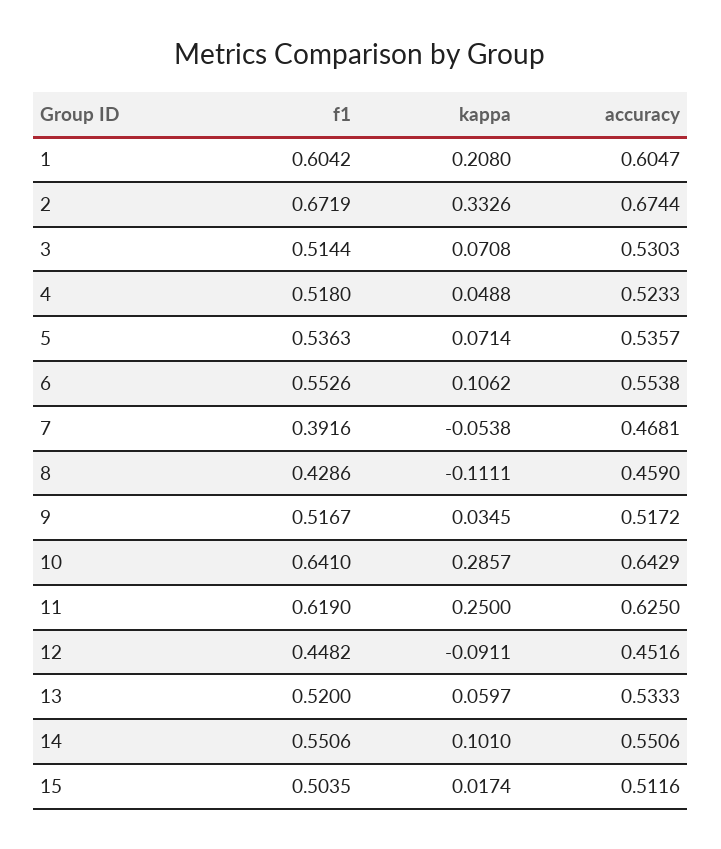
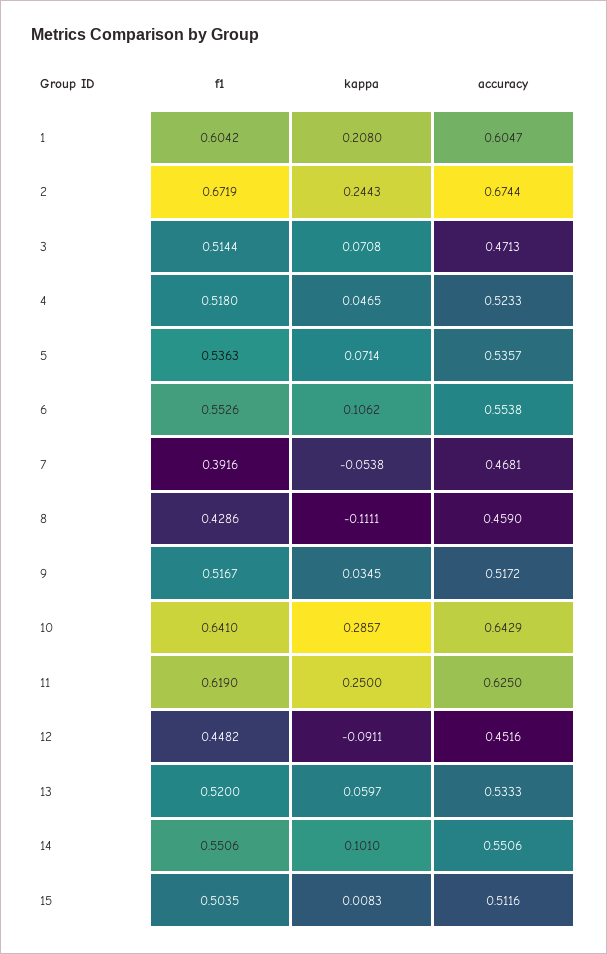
kappa, 2: 0.3326 -> 0.2443
accuracy, 3: 0.5303 -> 0.4713
kappa, 4: 0.0488 -> 0.0465
kappa, 15: 0.0174 -> 0.0083

